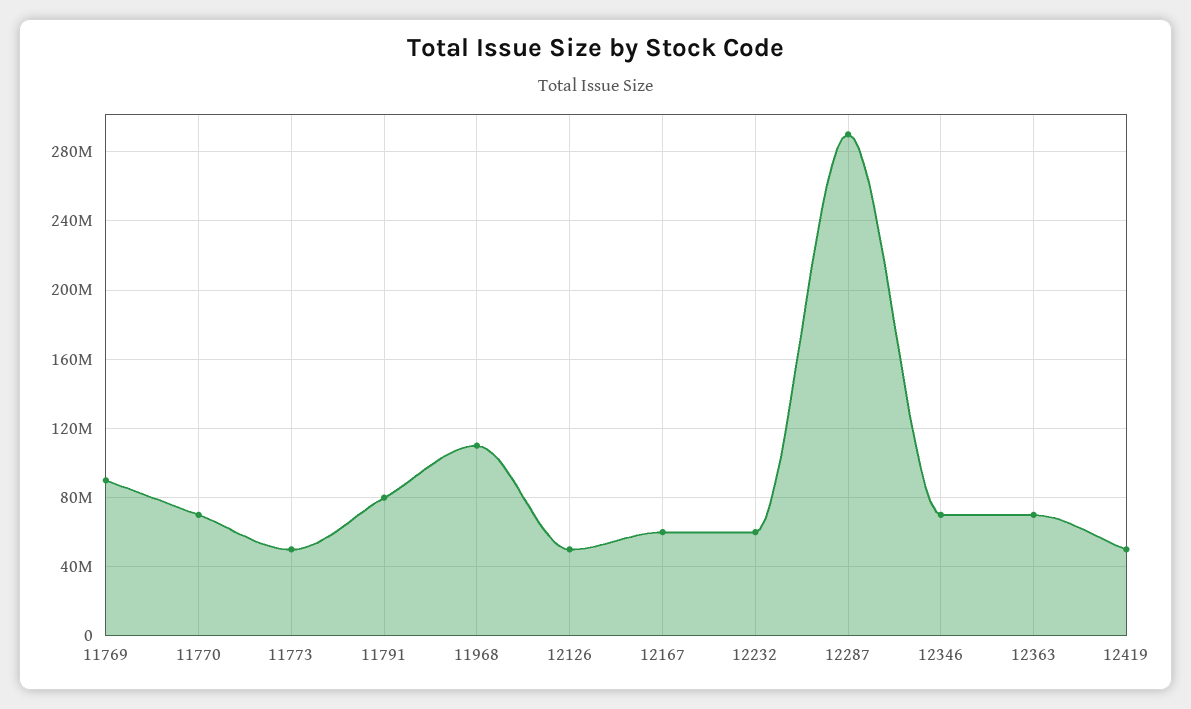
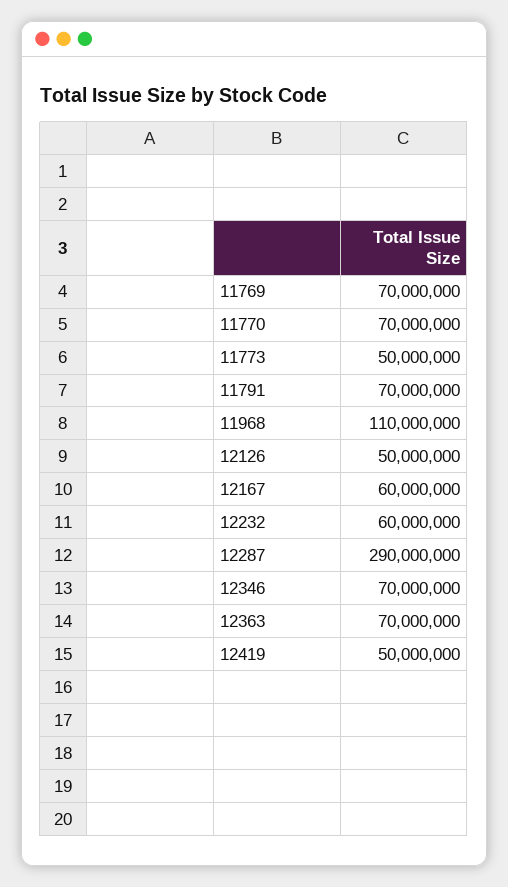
11769: 90000000 -> 70000000
11791: 80000000 -> 70000000

